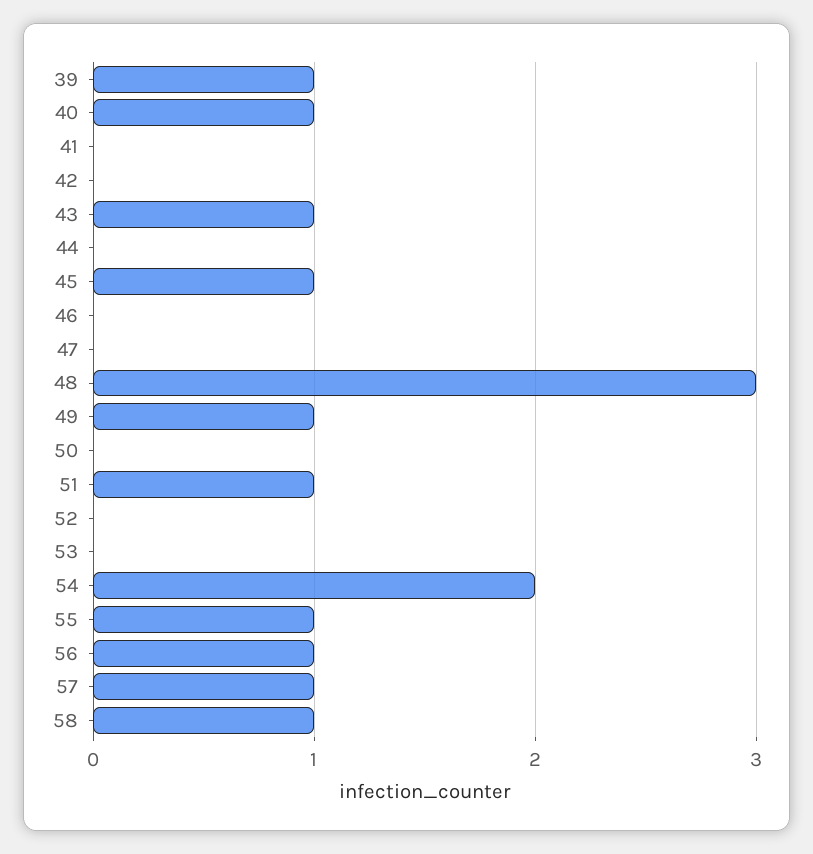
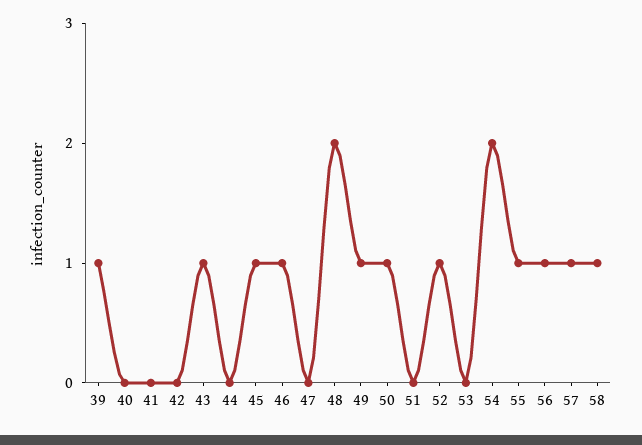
40: 1 -> 0
46: 0 -> 1
48: 3 -> 2
50: 0 -> 1
51: 1 -> 0
52: 0 -> 1

